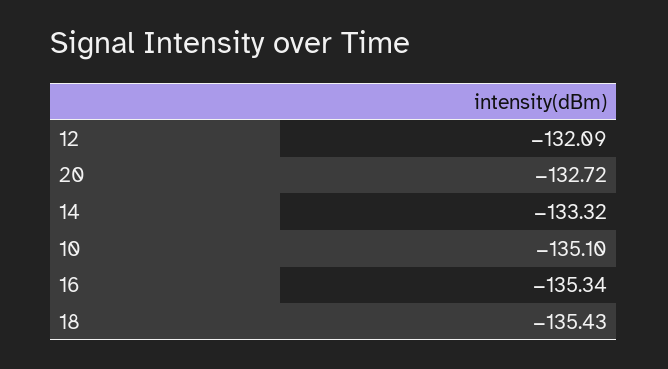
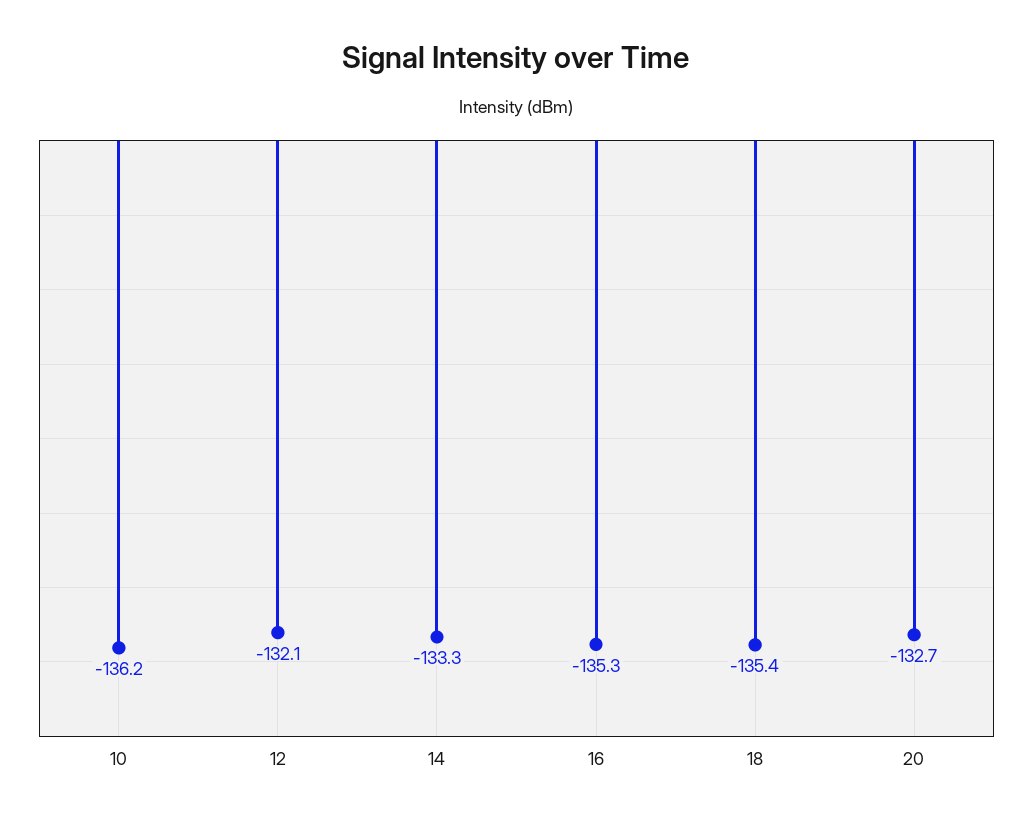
10: -135.1 -> -136.2

